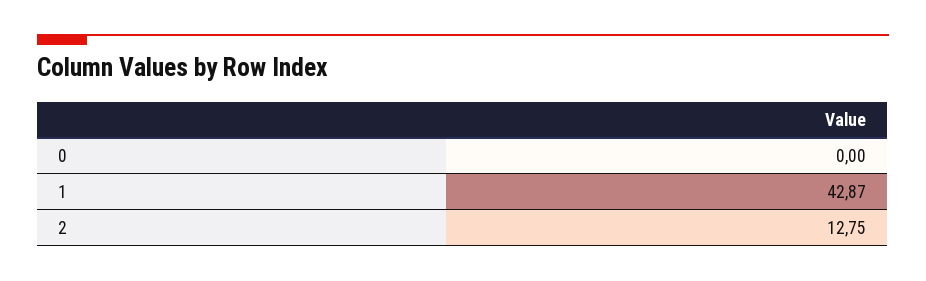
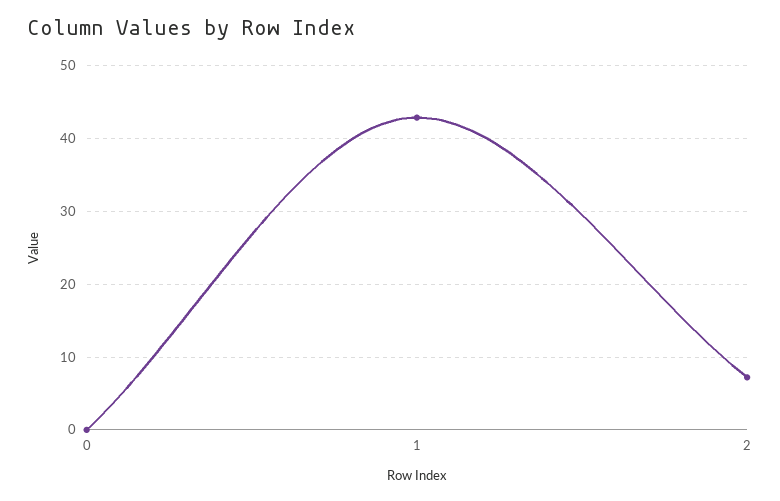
2: 12.75 -> 7

